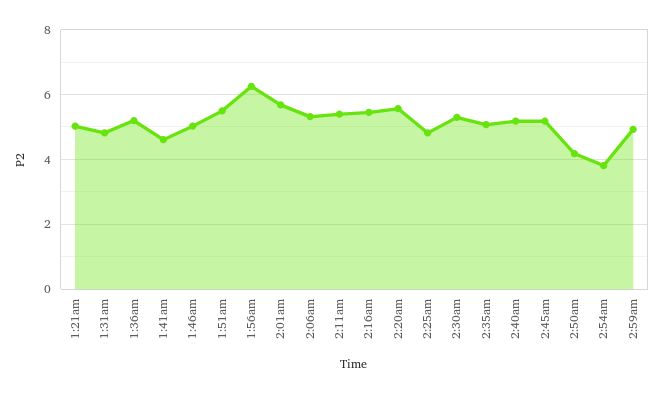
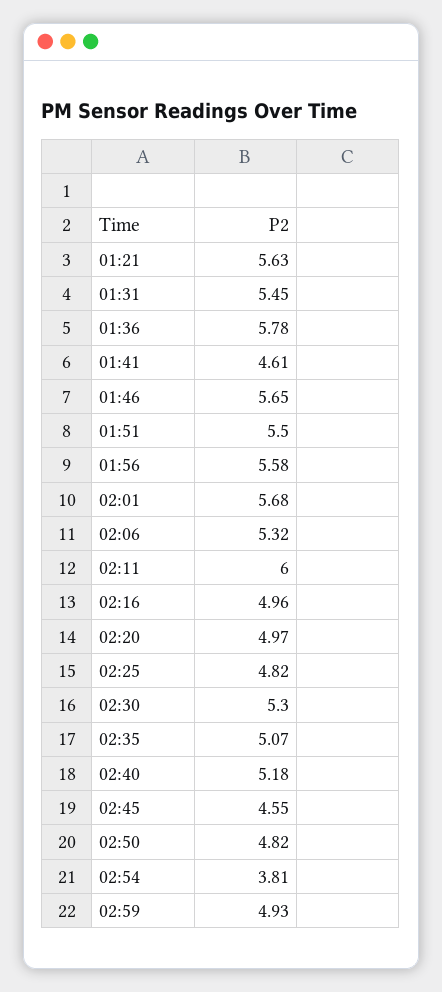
1:21am: 5 -> 5.63
1:31am: 4.8 -> 5.45
1:36am: 5.2 -> 5.78
1:46am: 5 -> 5.65
1:56am: 6.2 -> 5.58
2:11am: 5.4 -> 6
2:16am: 5.4 -> 4.96
2:20am: 5.6 -> 4.97
2:45am: 5.2 -> 4.55
2:50am: 4.2 -> 4.82

